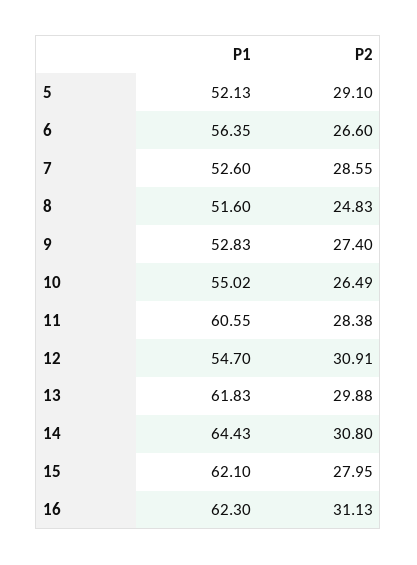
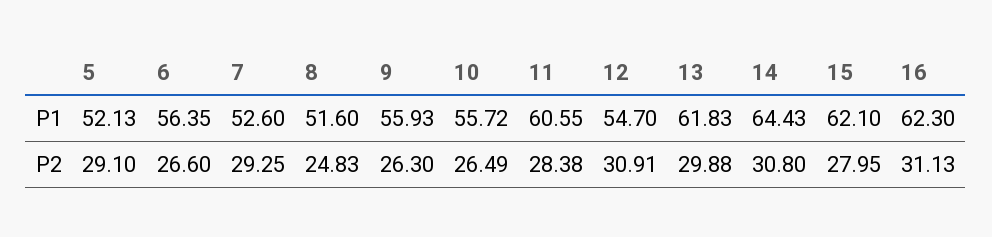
P2, 7: 28.55 -> 29.25
P1, 9: 52.83 -> 55.93
P2, 9: 27.4 -> 26.3
P1, 10: 55.02 -> 55.72

